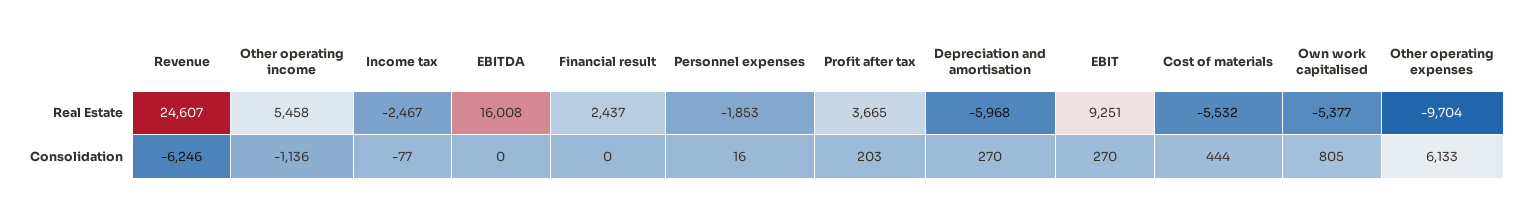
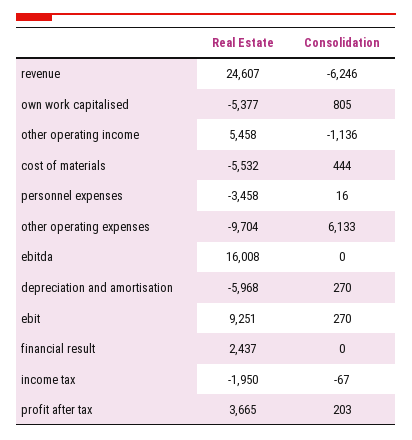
Income tax, Real Estate: -2467 -> -1950
Personnel expenses, Real Estate: -1853 -> -3458
Income tax, Consolidation: -77 -> -67

